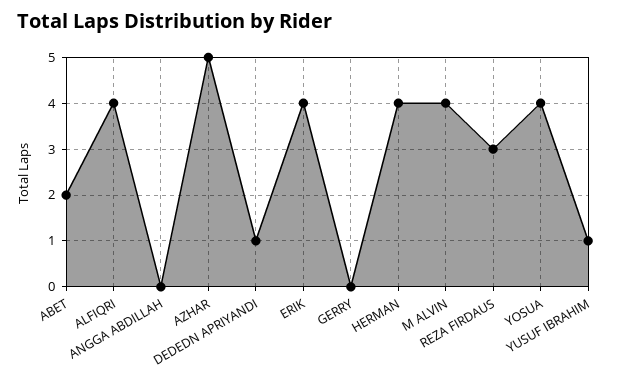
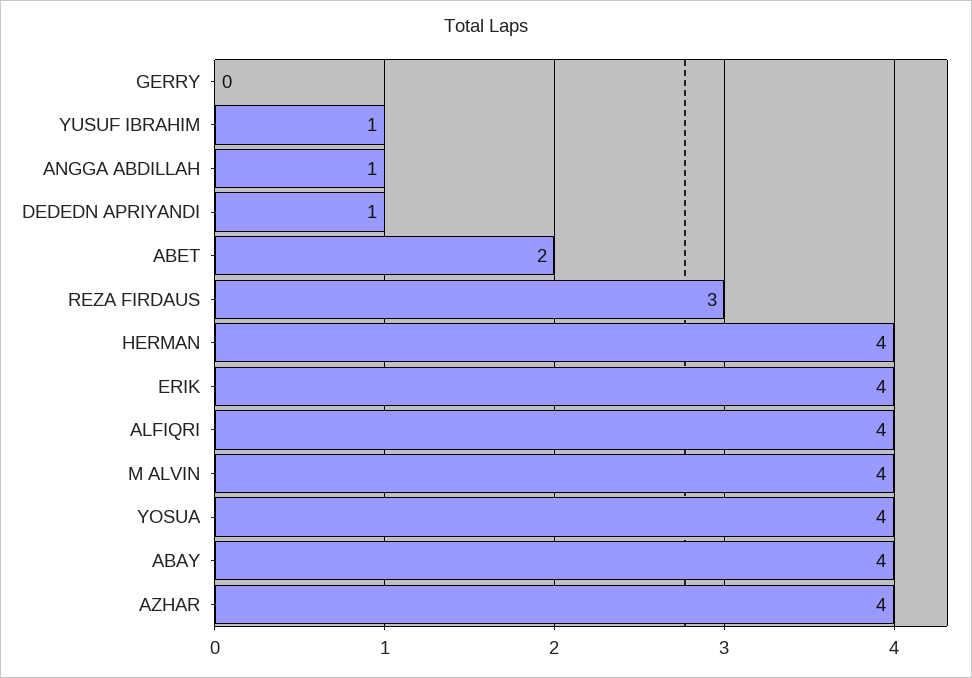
ANGGA ABDILLAH: 0 -> 1
AZHAR: 5 -> 4
ABAY: none -> 4

